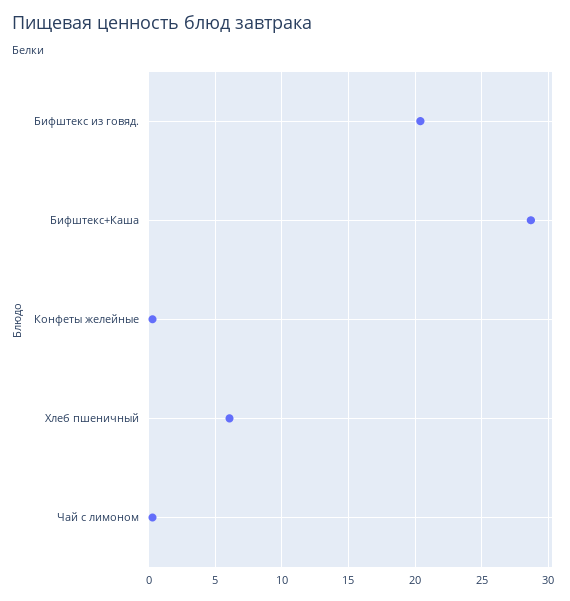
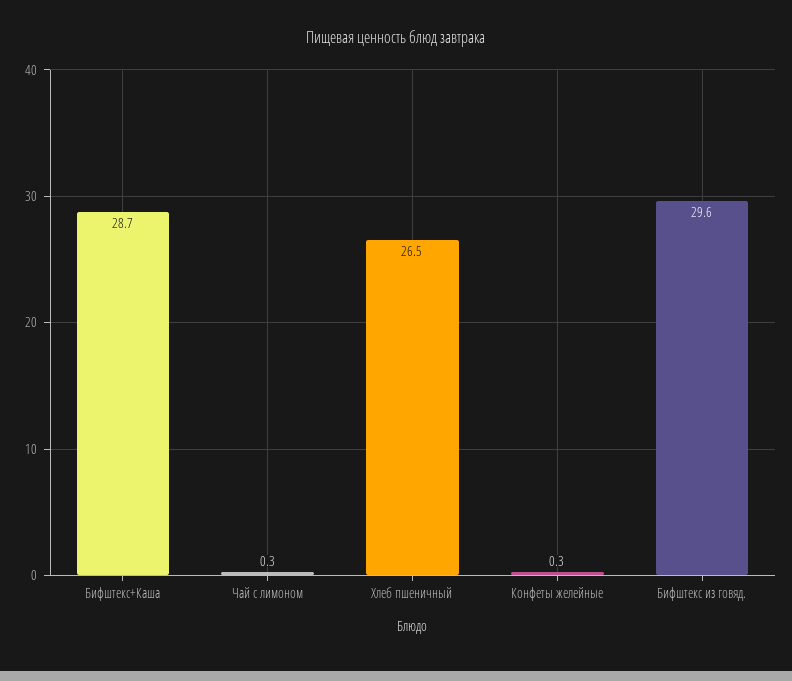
Бифштекс из говяд.: 20.5 -> 29.6
Хлеб пшеничный: 6 -> 26.5

